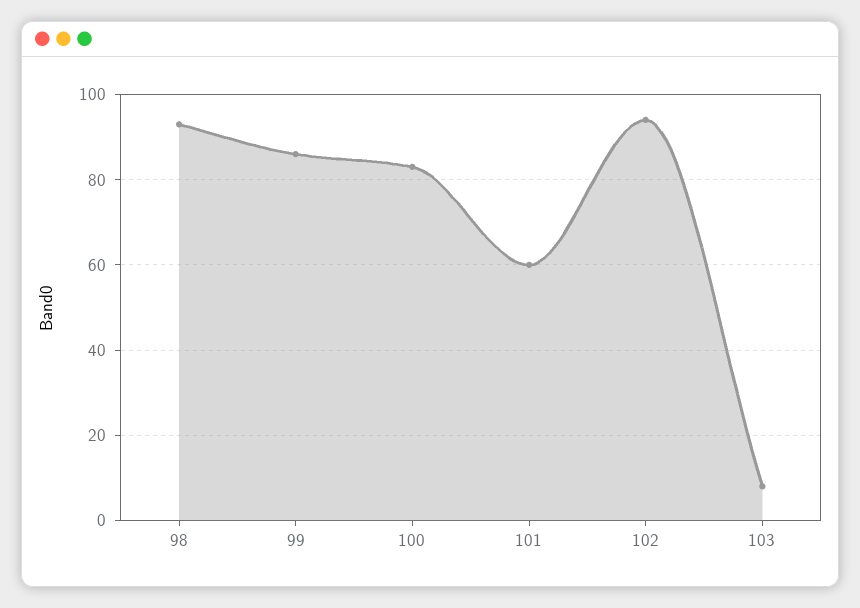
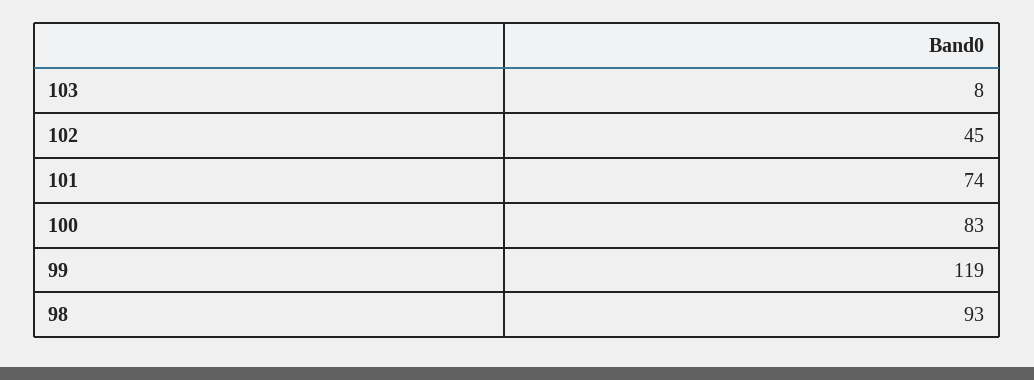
99: 85 -> 119
101: 60 -> 74
102: 95 -> 45

